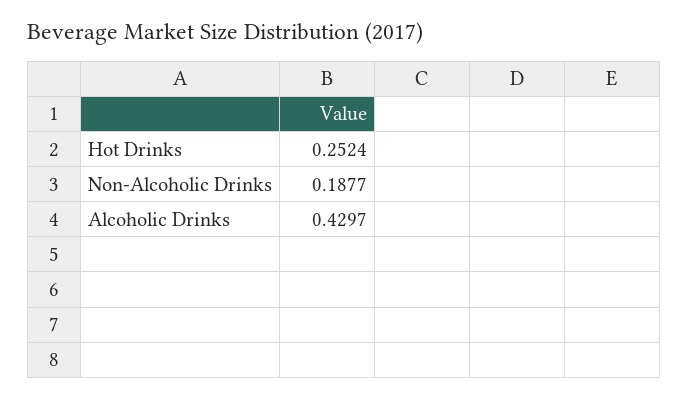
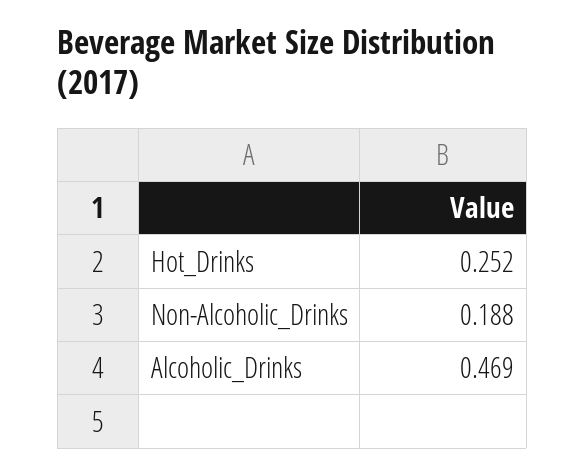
Alcoholic Drinks: 0.4297 -> 0.469

